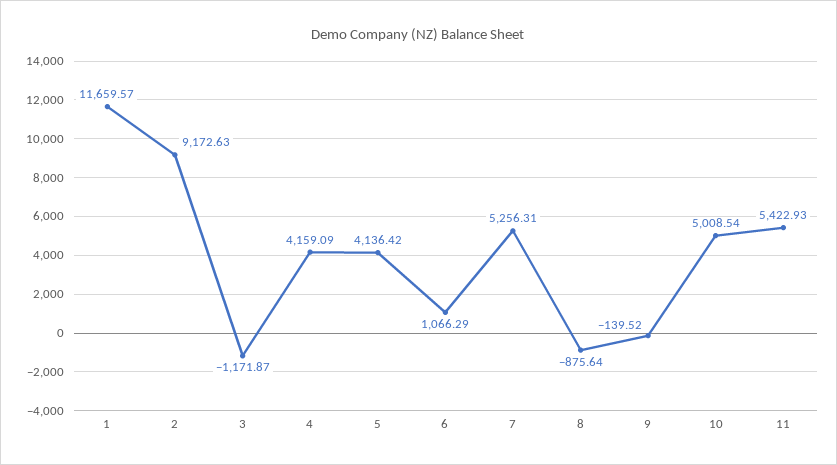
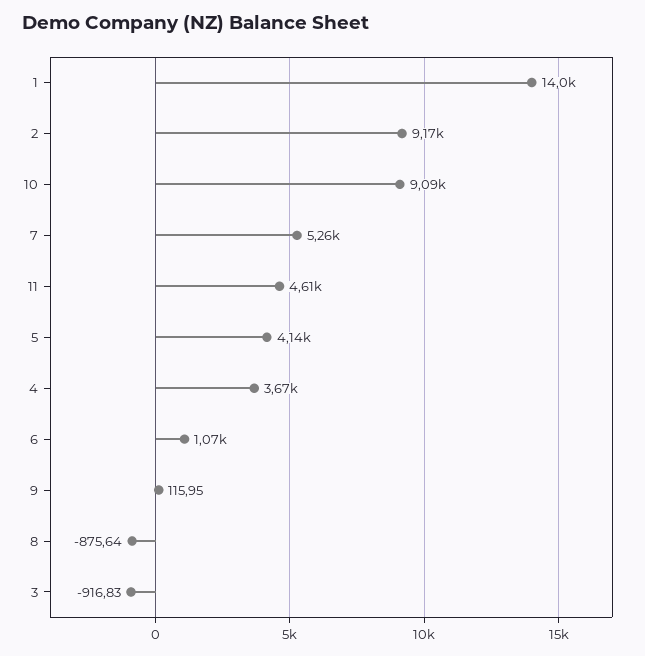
1: 11659.57 -> 14000
3: -1171.87 -> -916.83
4: 4159.09 -> 3670
9: -139.52 -> 115.95
10: 5008.54 -> 9090
11: 5422.93 -> 4610

